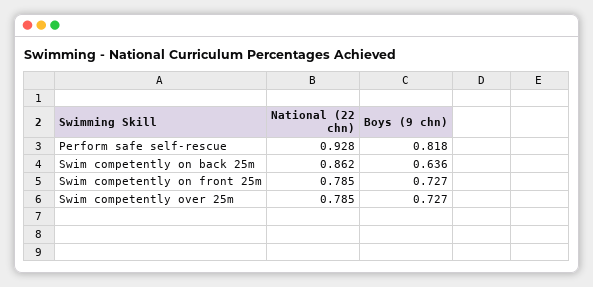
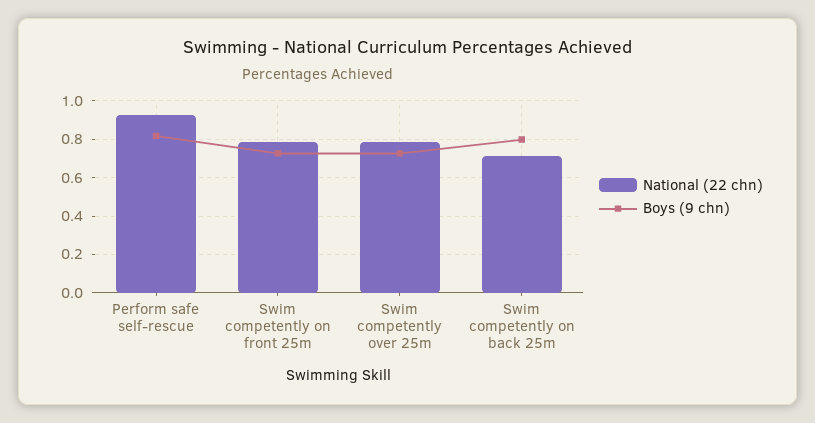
National (22 chn), Swim competently on back 25m: 0.862 -> 0.7
Boys (9 chn), Swim competently on back 25m: 0.636 -> 0.8

